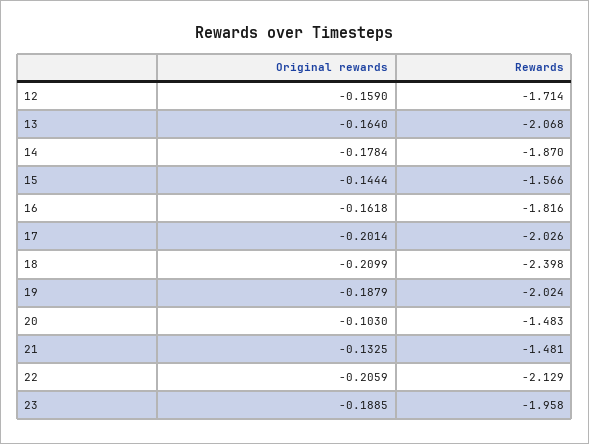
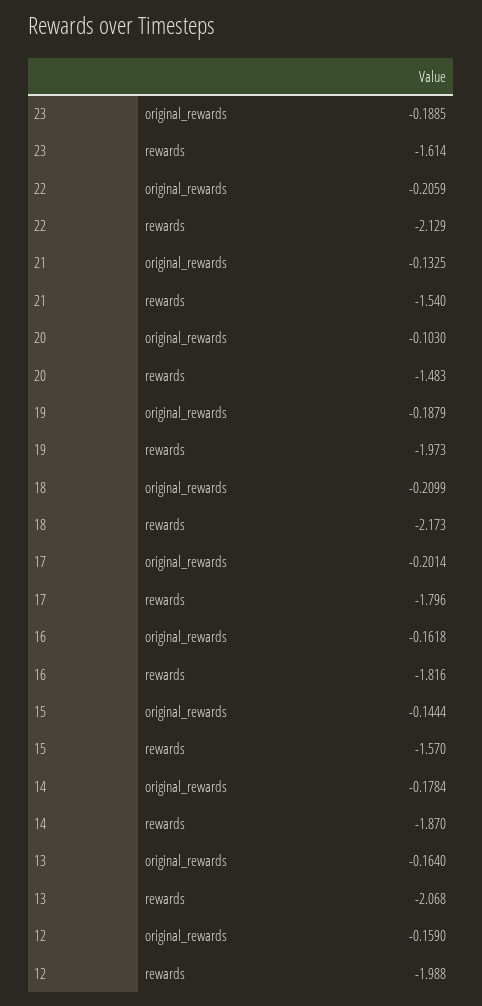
Rewards, 12: -1.714 -> -1.988
Rewards, 15: -1.566 -> -1.57
Rewards, 17: -2.026 -> -1.796
Rewards, 18: -2.398 -> -2.173
Rewards, 19: -2.024 -> -1.973
Rewards, 21: -1.481 -> -1.54
Rewards, 23: -1.958 -> -1.614

